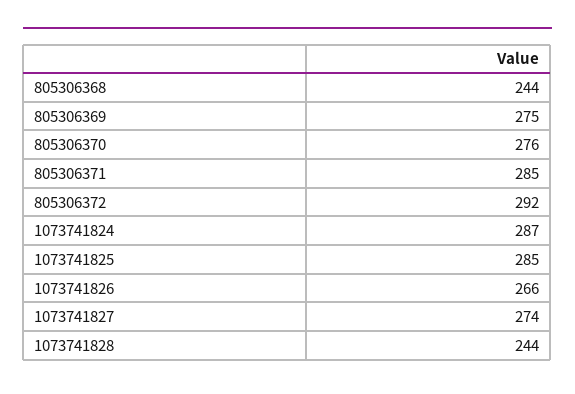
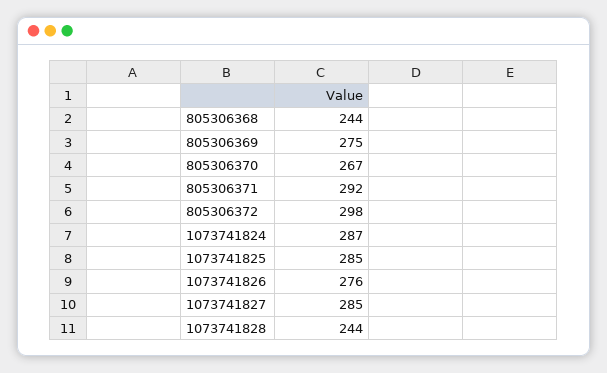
805306370: 276 -> 267
805306371: 285 -> 292
805306372: 292 -> 298
1073741826: 266 -> 276
1073741827: 274 -> 285

